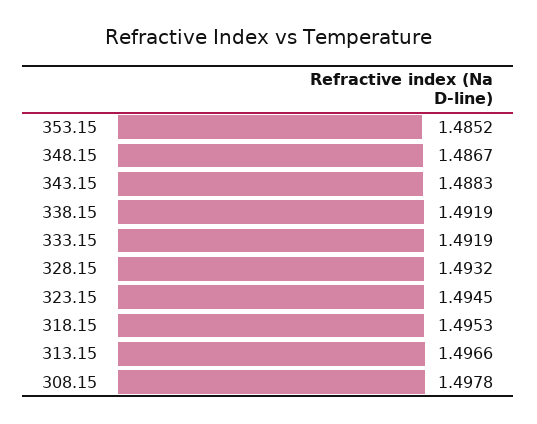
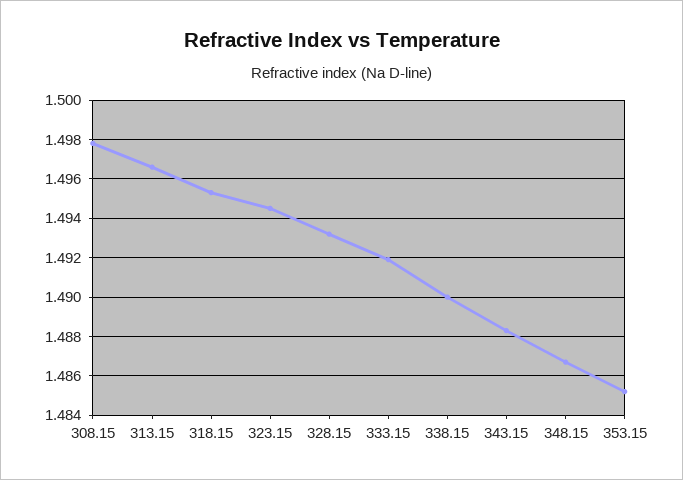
338.15: 1.4919 -> 1.49

